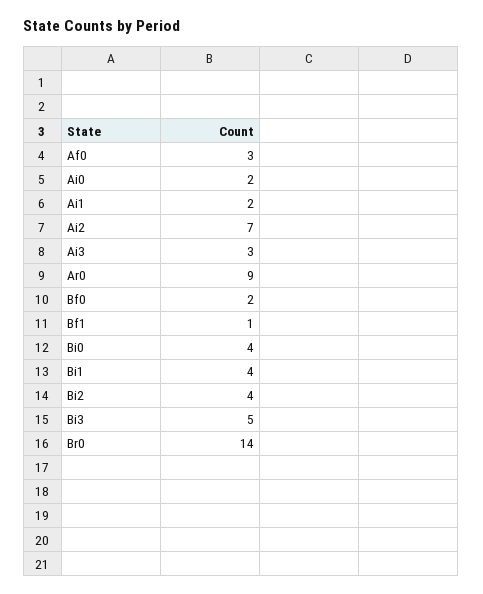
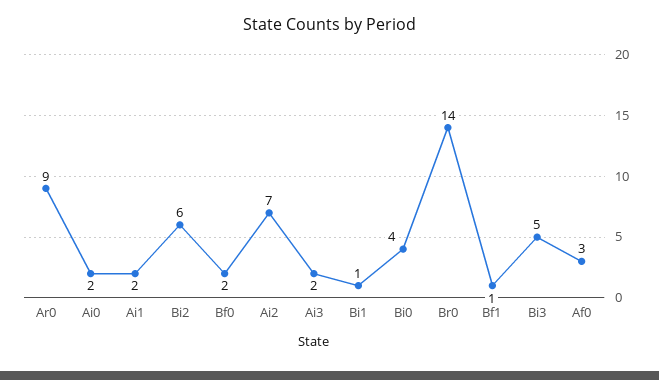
Ai3: 3 -> 2
Bi1: 4 -> 1
Bi2: 4 -> 6

